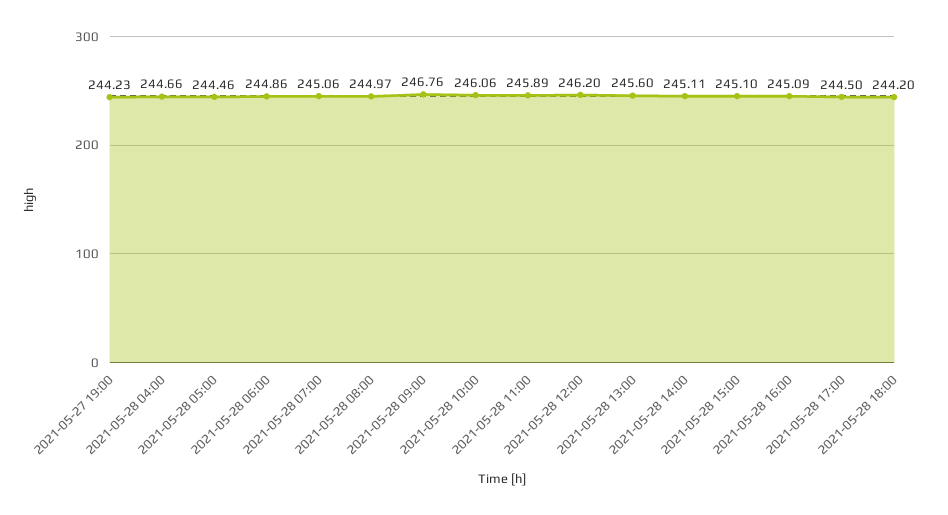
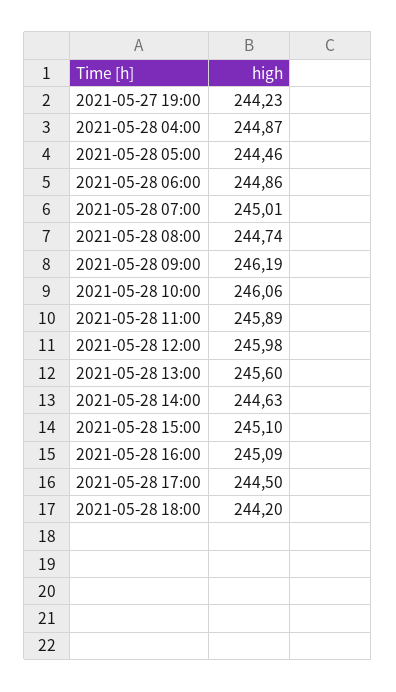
2021-05-28 04:00: 244.66 -> 244.87
2021-05-28 07:00: 245.06 -> 245.01
2021-05-28 08:00: 244.97 -> 244.74
2021-05-28 09:00: 246.76 -> 246.19
2021-05-28 12:00: 246.2 -> 245.98
2021-05-28 14:00: 245.11 -> 244.63

